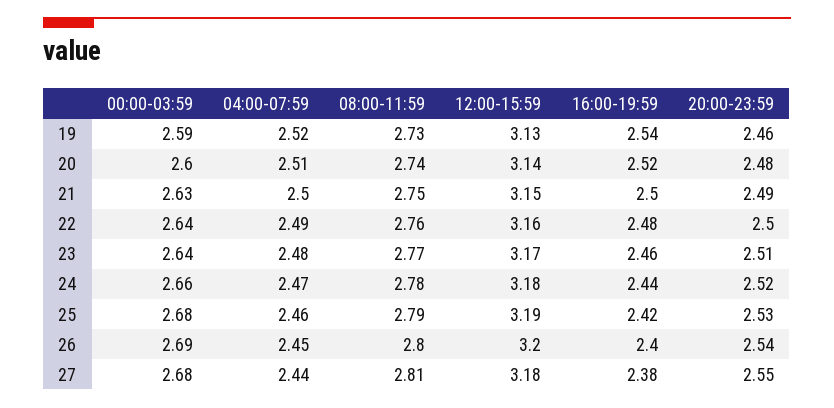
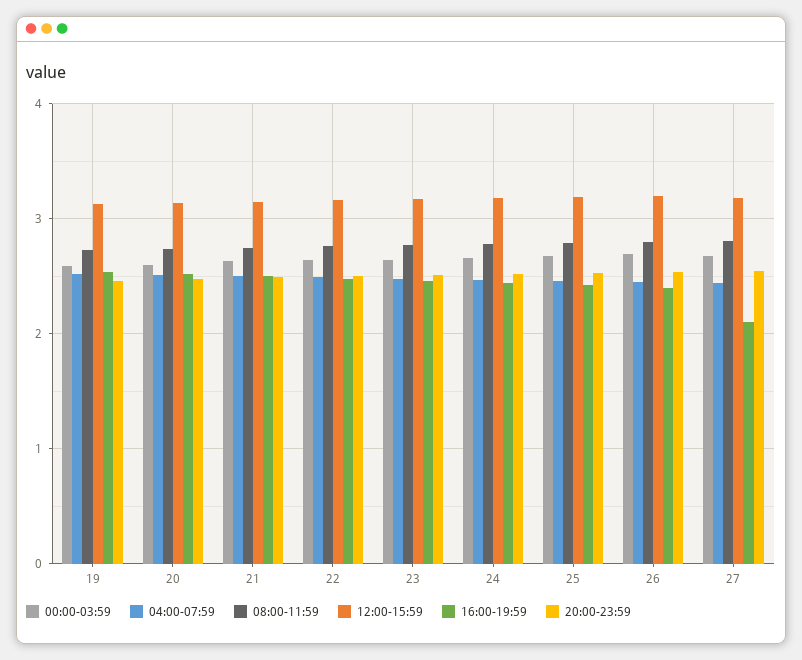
16:00-19:59, 27: 2.38 -> 2.1

